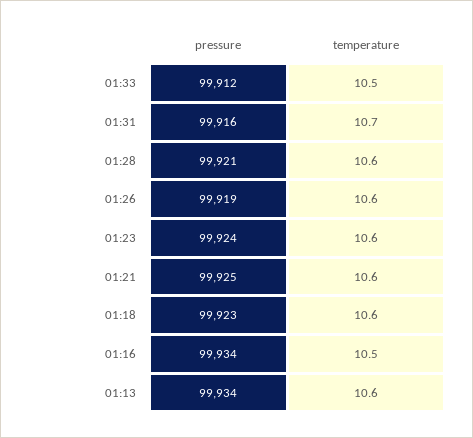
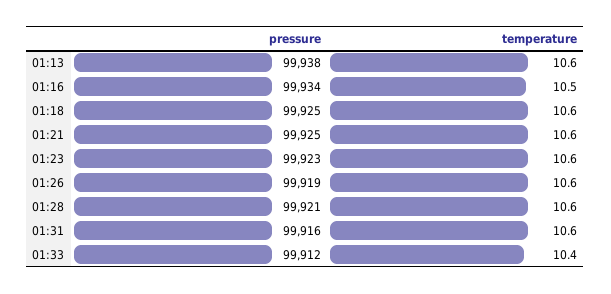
temperature, 01:33: 10.5 -> 10.4
temperature, 01:31: 10.7 -> 10.6
pressure, 01:23: 99924 -> 99923
pressure, 01:18: 99923 -> 99925
pressure, 01:13: 99934 -> 99938

